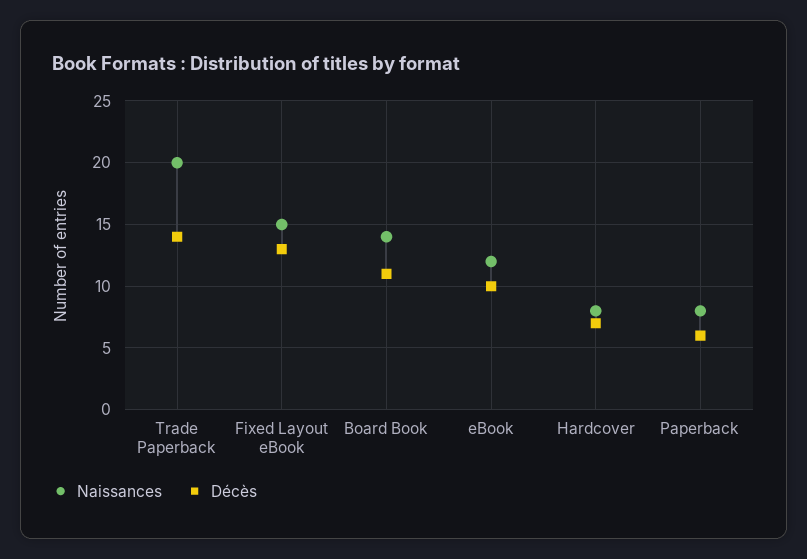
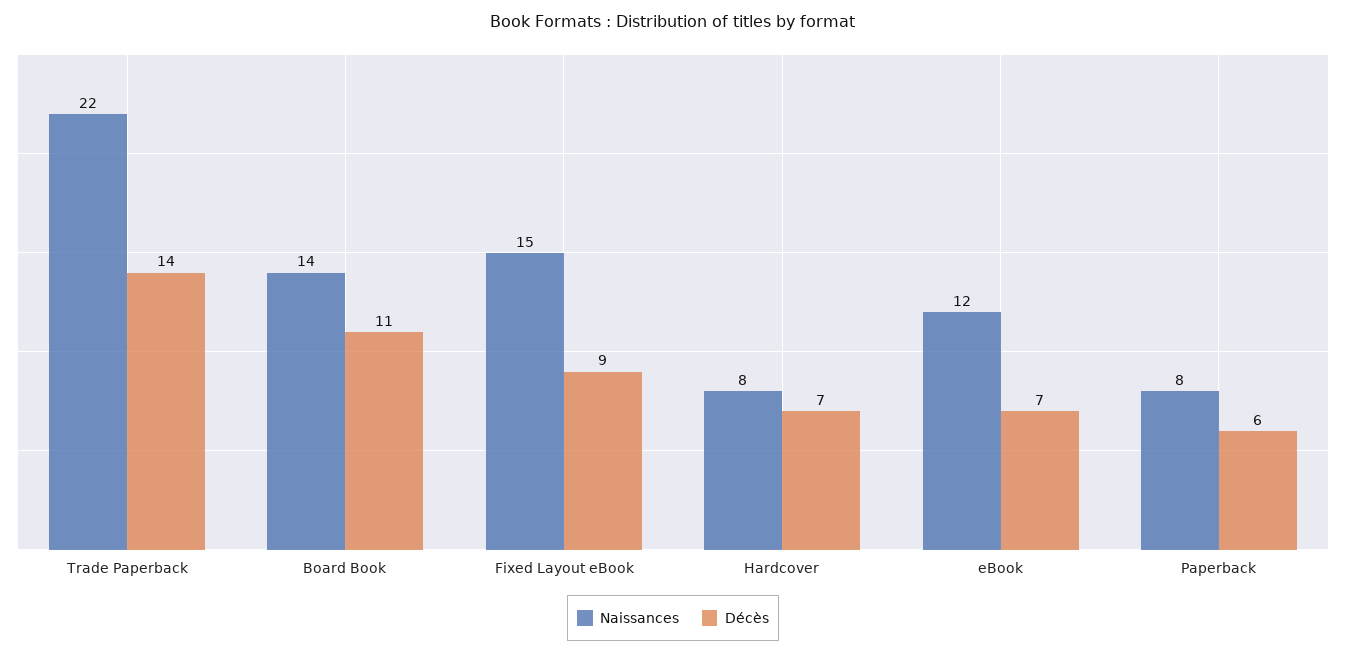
Naissances, Trade Paperback: 20 -> 22
Décès, Fixed Layout eBook: 13 -> 9
Décès, eBook: 10 -> 7

